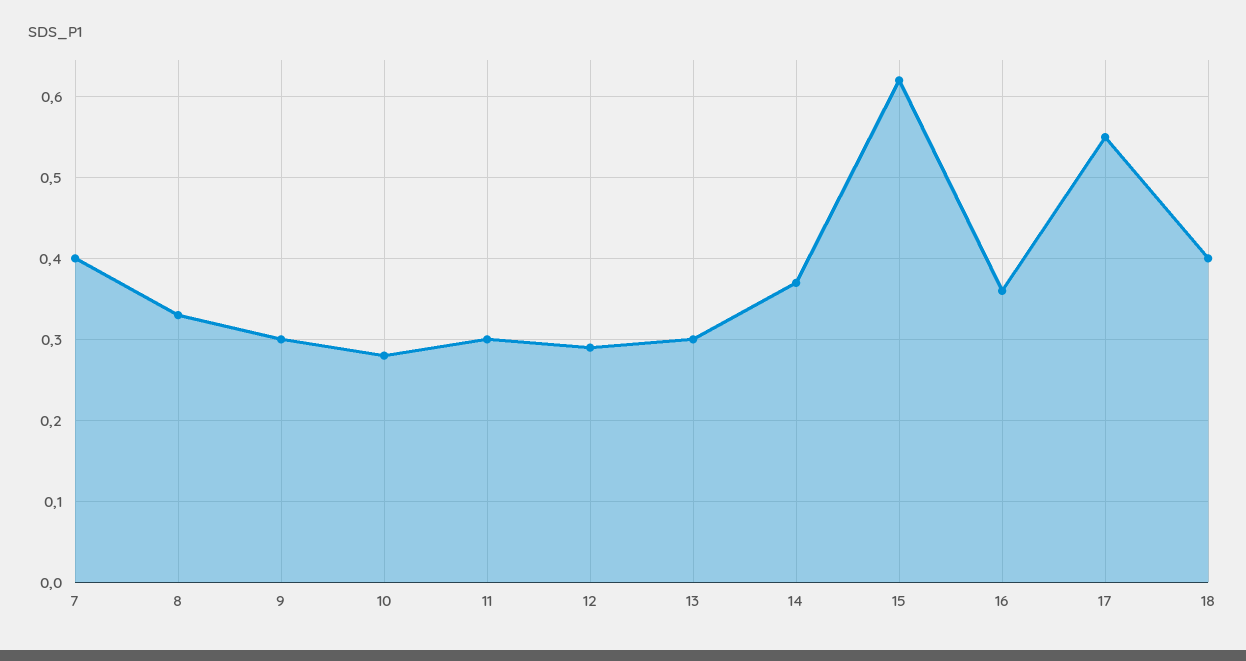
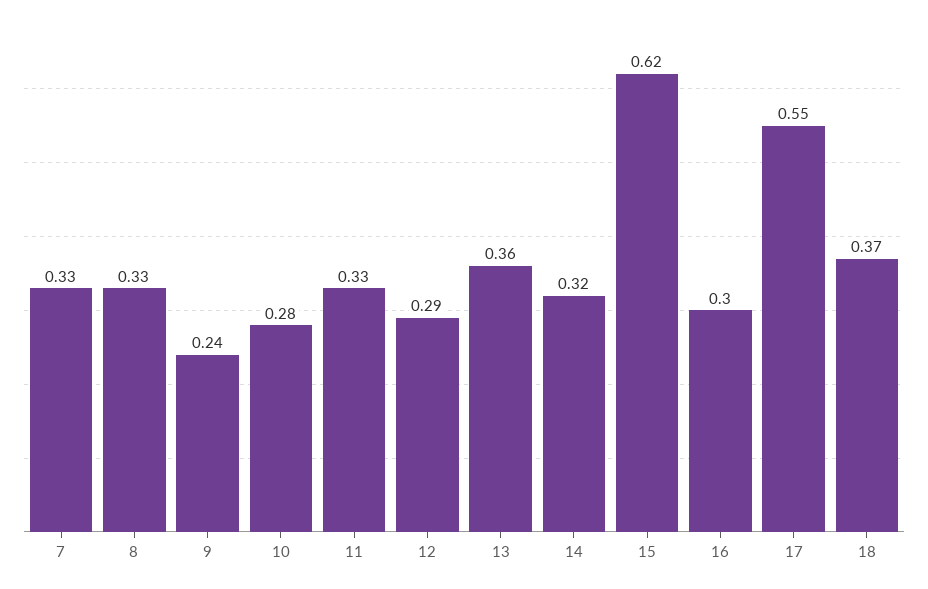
7: 0.4 -> 0.33
9: 0.3 -> 0.24
11: 0.3 -> 0.33
13: 0.3 -> 0.36
14: 0.37 -> 0.32
16: 0.36 -> 0.3
18: 0.4 -> 0.37

